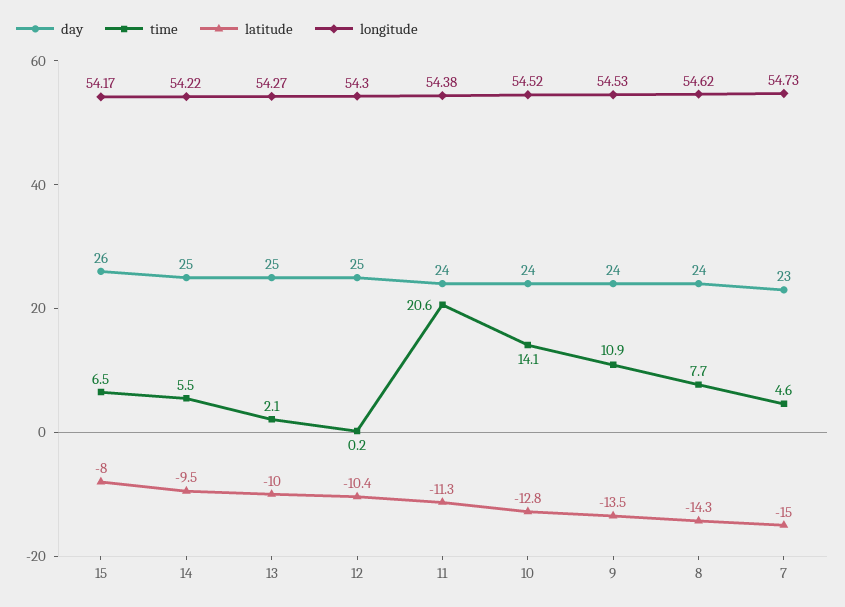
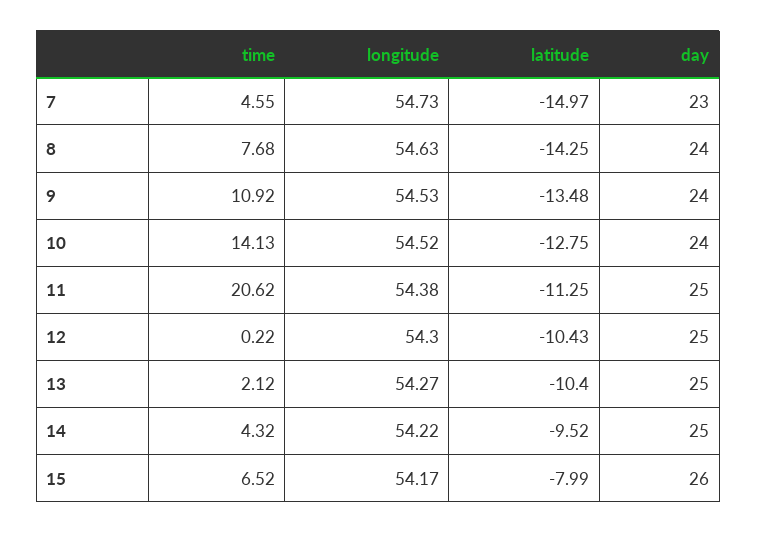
time, 14: 5.5 -> 4.32
latitude, 13: -10 -> -10.4
day, 11: 24 -> 25
longitude, 8: 54.62 -> 54.63

